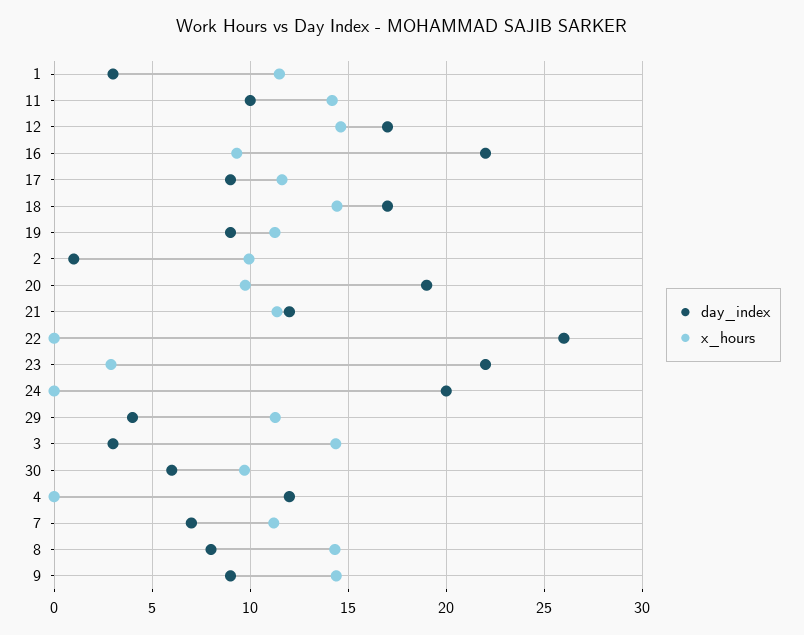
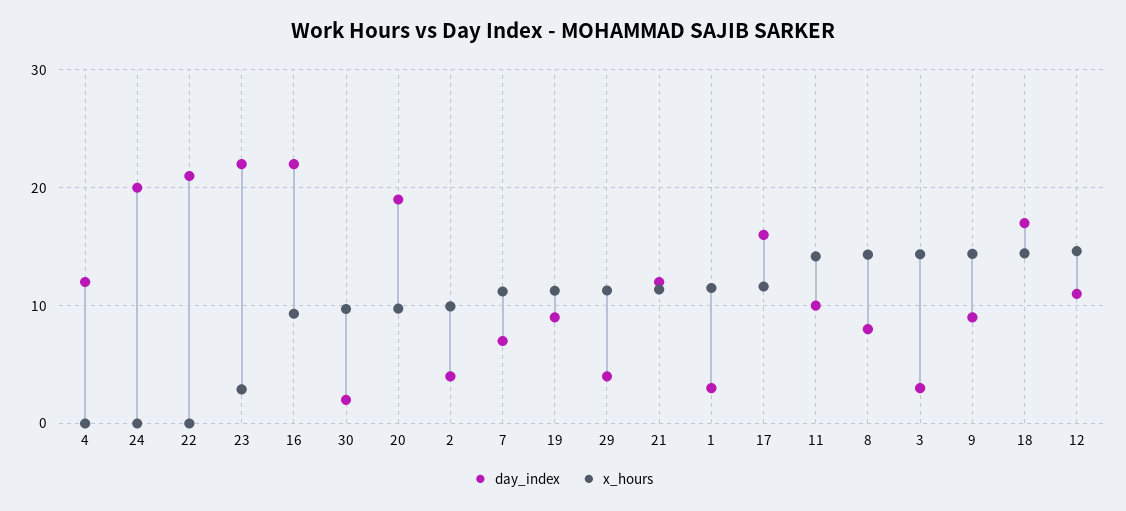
day_index, 12: 17 -> 11
day_index, 17: 9 -> 16
day_index, 2: 1 -> 4
day_index, 22: 26 -> 21
day_index, 30: 6 -> 2

